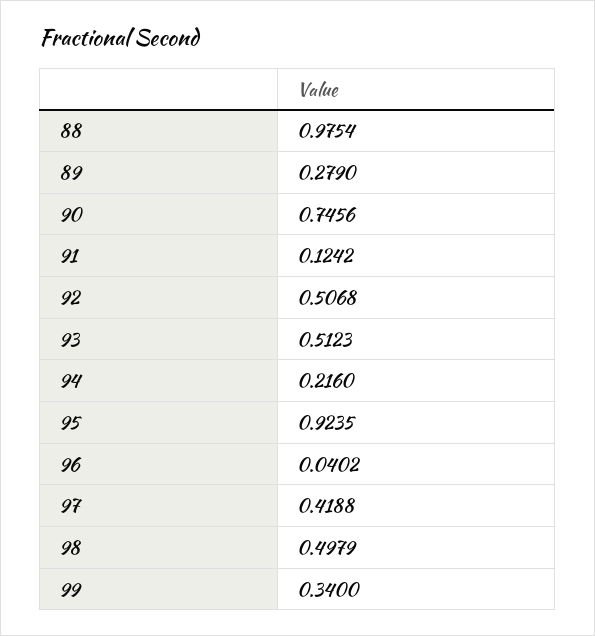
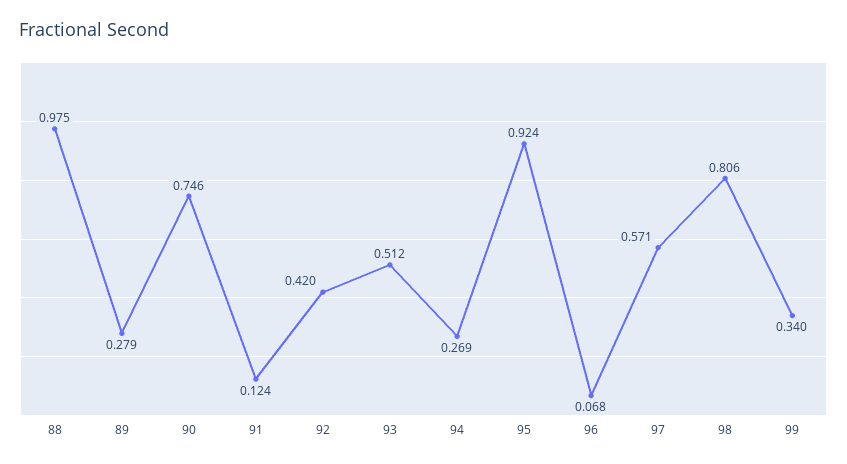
92: 0.5068 -> 0.42
94: 0.216 -> 0.269
96: 0.0402 -> 0.068
97: 0.4188 -> 0.571
98: 0.4979 -> 0.806

